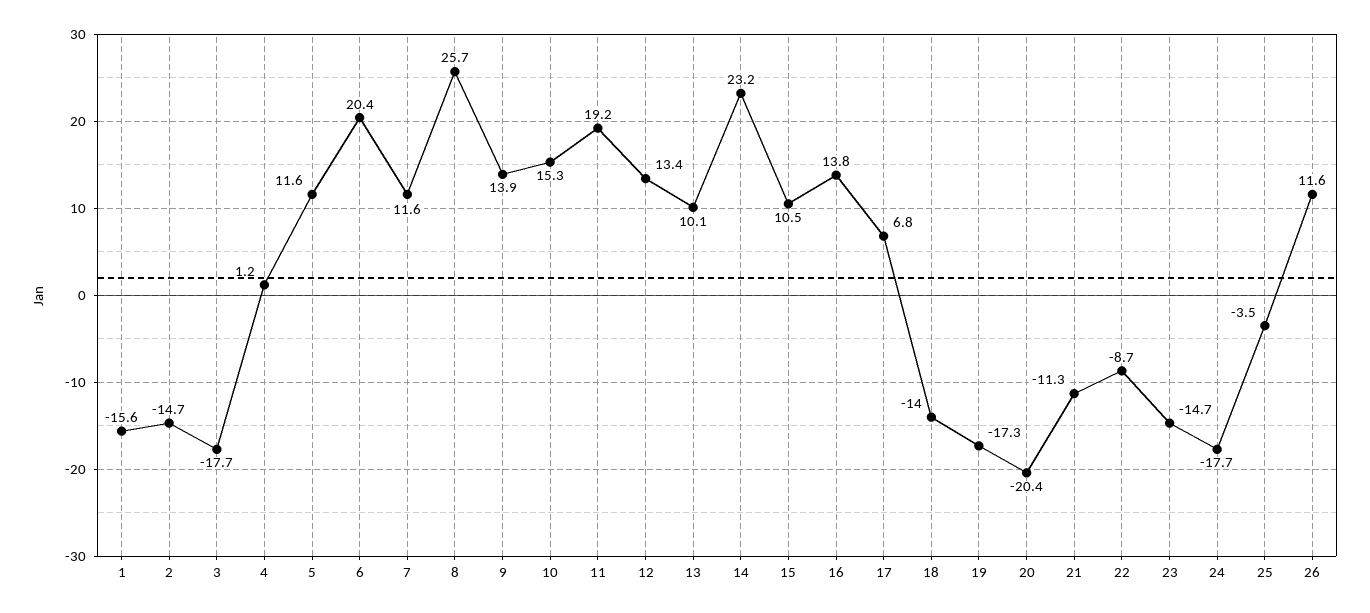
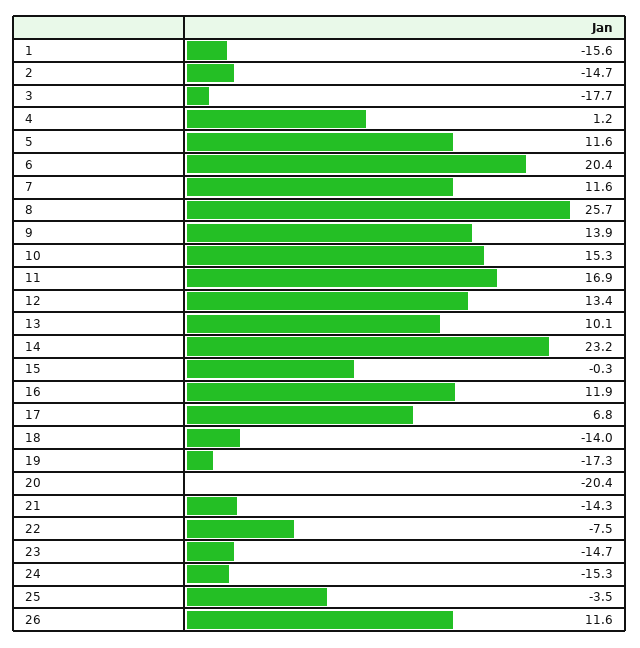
11: 19.2 -> 16.9
15: 10.5 -> -0.3
16: 13.8 -> 11.9
21: -11.3 -> -14.3
22: -8.7 -> -7.5
24: -17.7 -> -15.3

